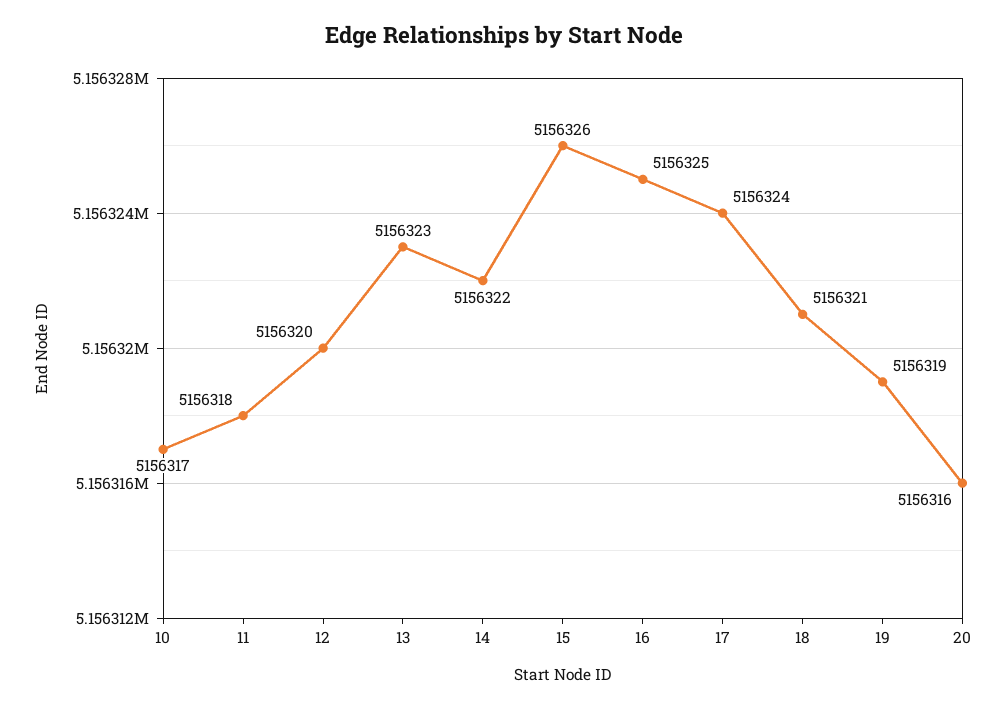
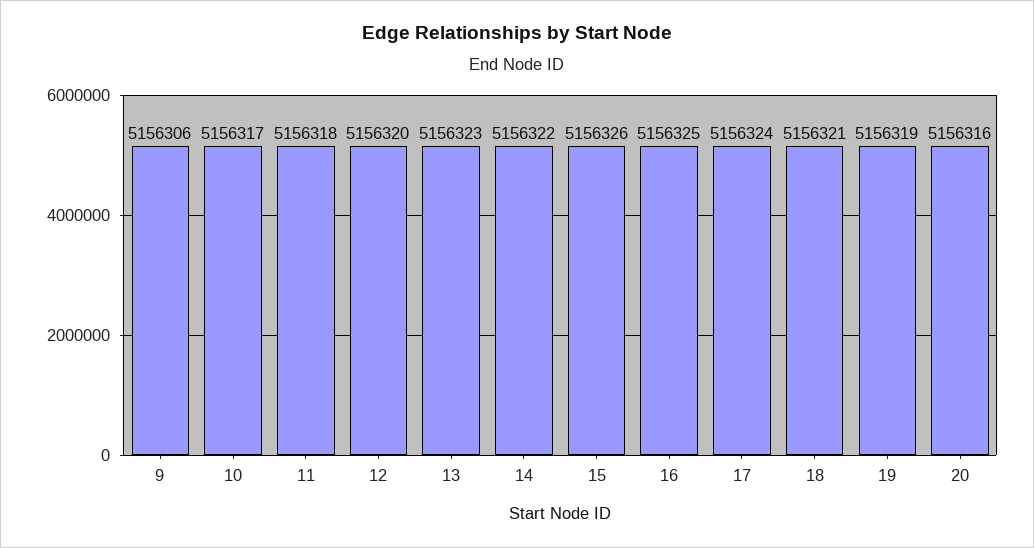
9: none -> 5156306

